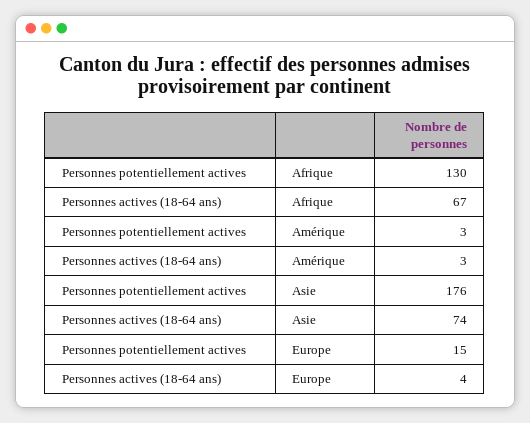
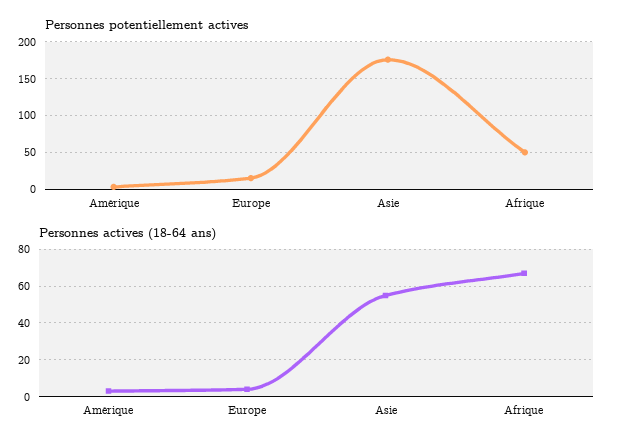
Personnes potentiellement actives, Afrique: 130 -> 50
Personnes actives (18-64 ans), Asie: 74 -> 55

